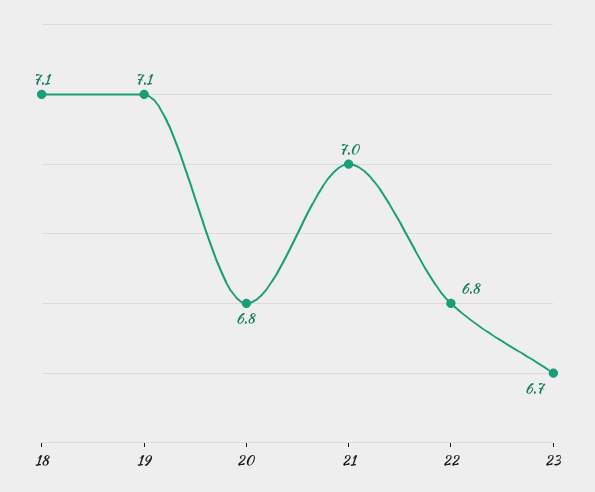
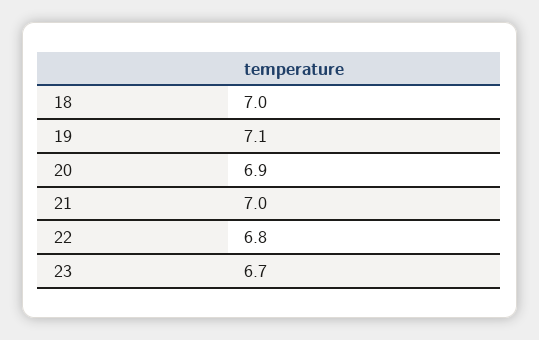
18: 7.1 -> 7
20: 6.8 -> 6.9

